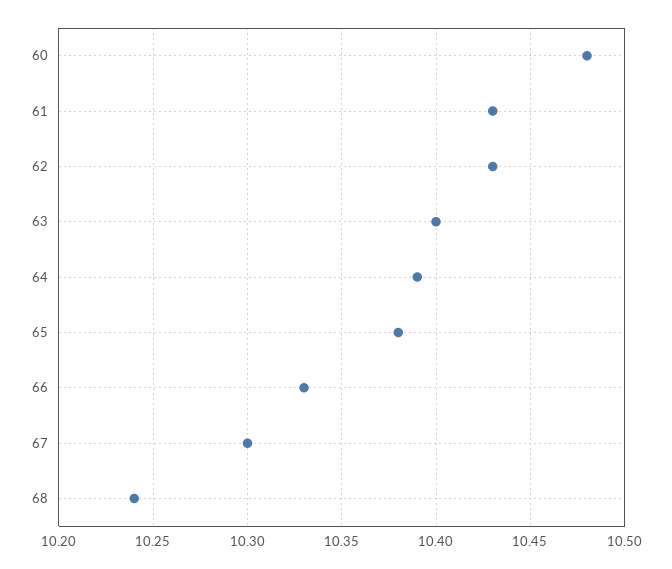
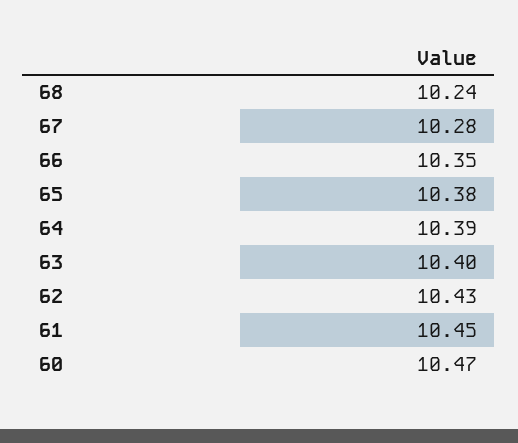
60: 10.48 -> 10.47
61: 10.43 -> 10.45
66: 10.33 -> 10.35
67: 10.3 -> 10.28

